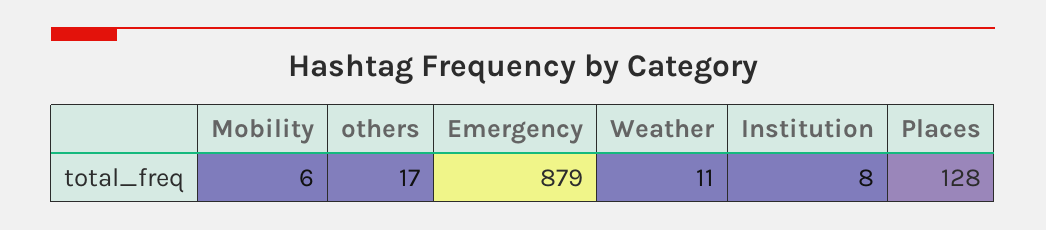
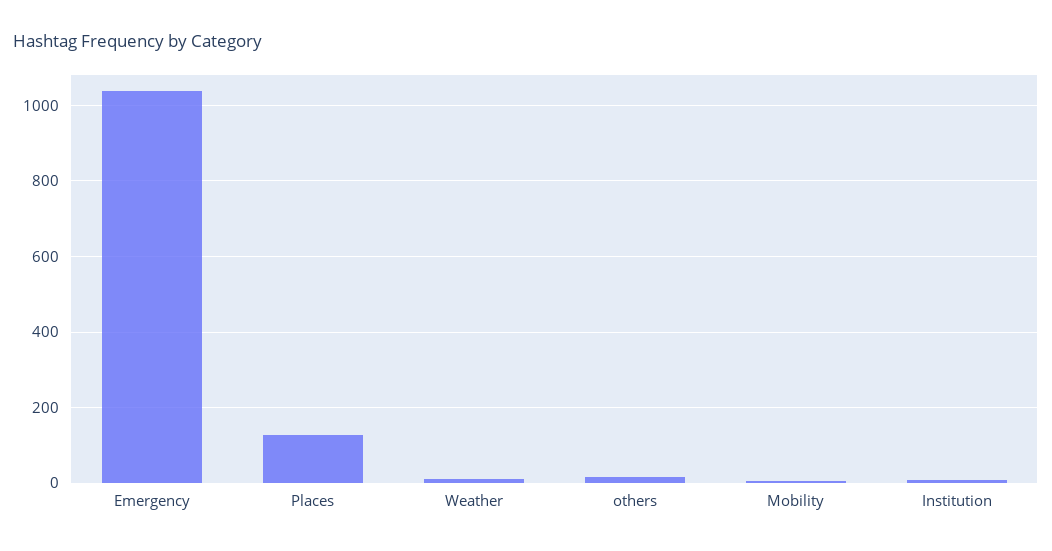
Emergency: 879 -> 1040

